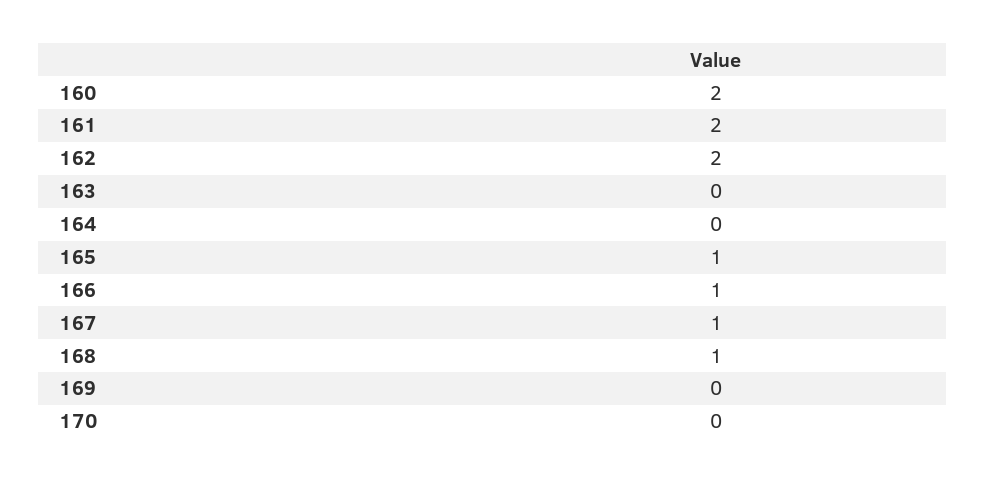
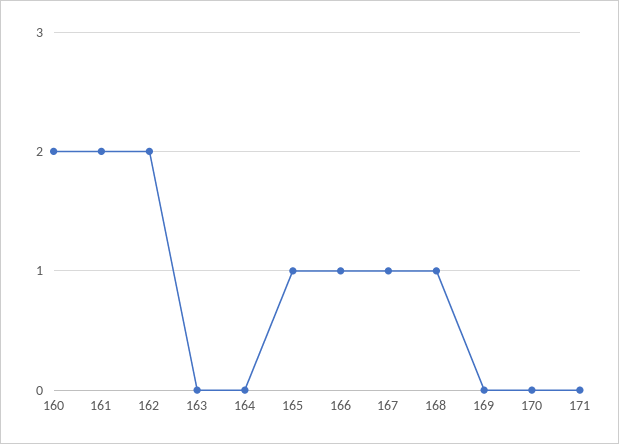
171: none -> 0

